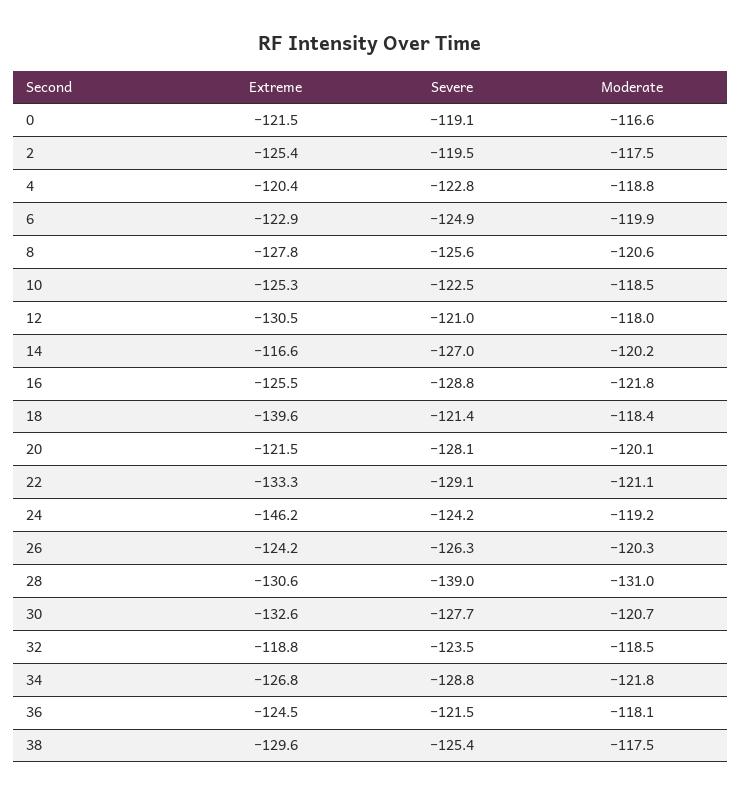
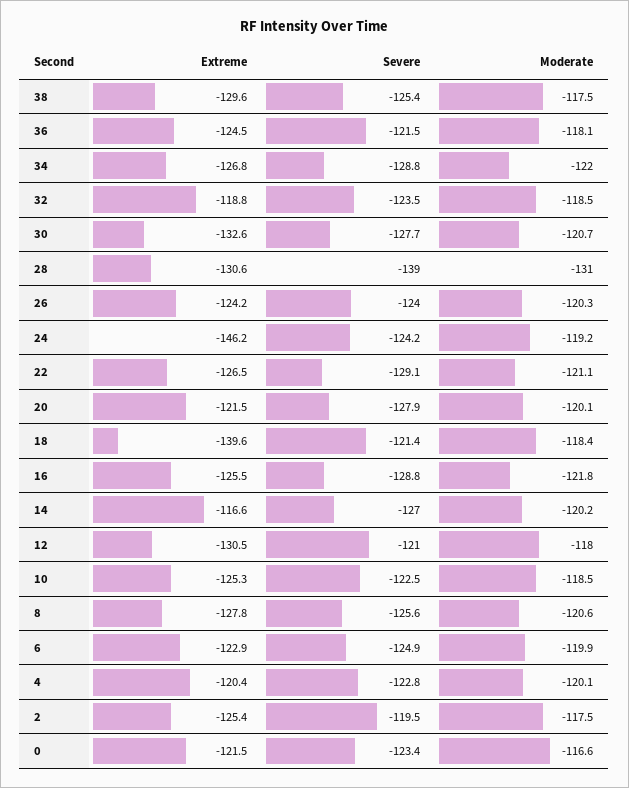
Severe, 0: -119.1 -> -123.4
Moderate, 4: -118.8 -> -120.1
Severe, 20: -128.1 -> -127.9
Extreme, 22: -133.3 -> -126.5
Severe, 26: -126.3 -> -124
Moderate, 34: -121.8 -> -122

